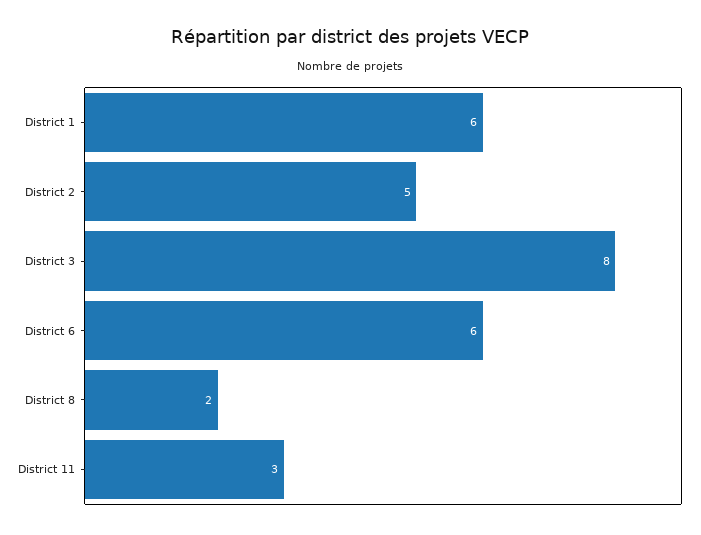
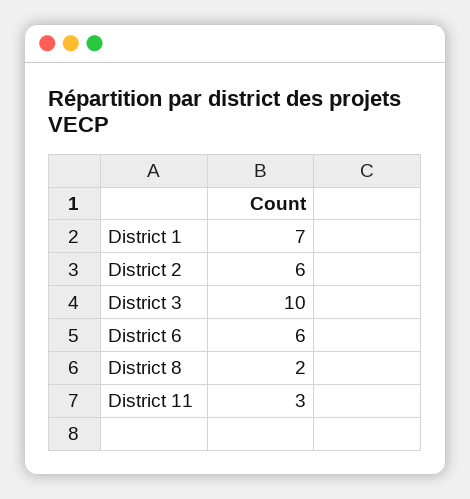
District 1: 6 -> 7
District 2: 5 -> 6
District 3: 8 -> 10

